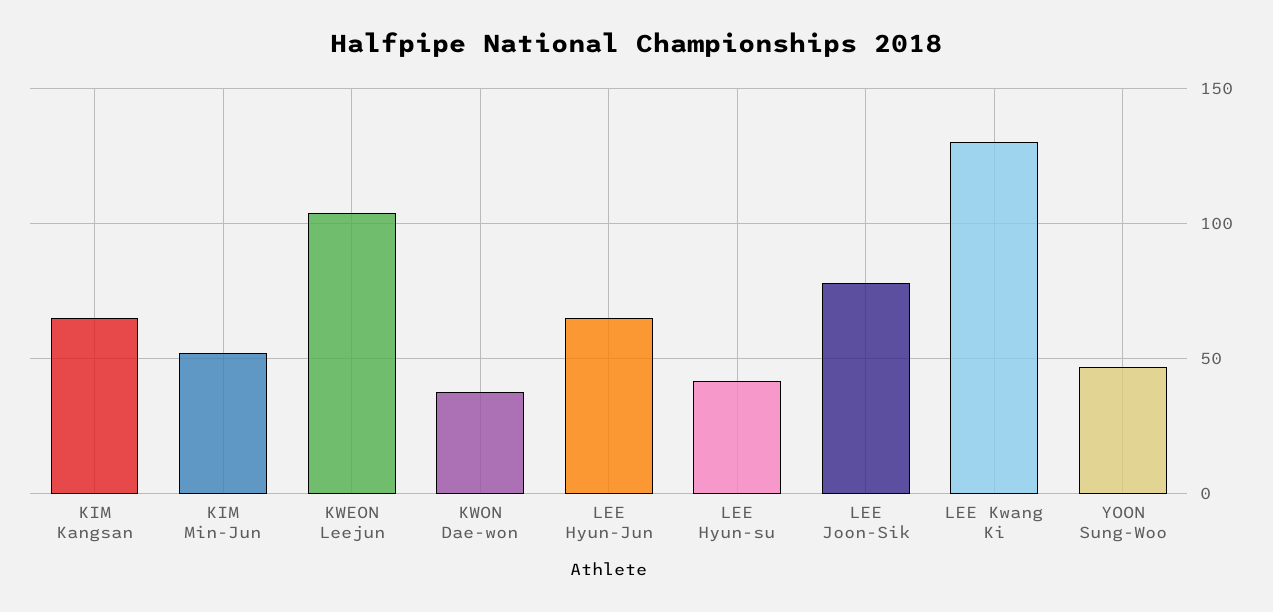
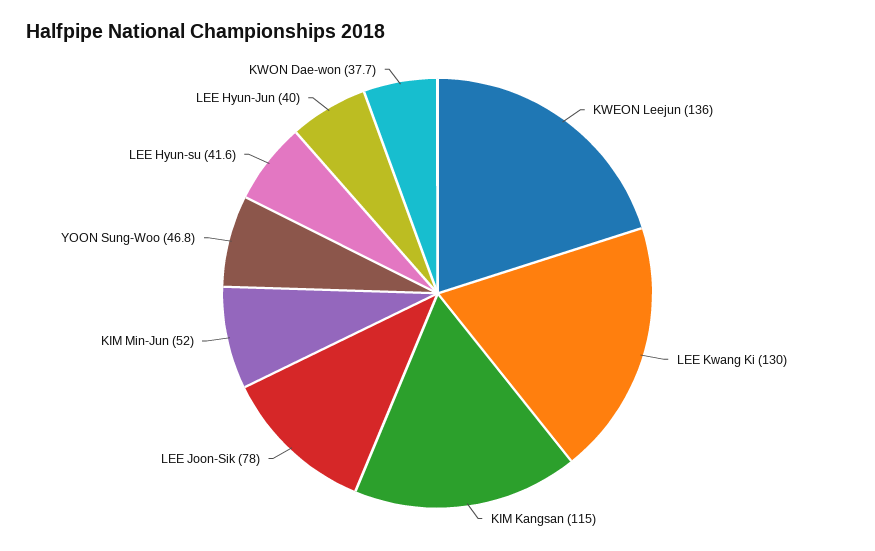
KIM Kangsan: 65 -> 115
KWEON Leejun: 105 -> 136
LEE Hyun-Jun: 65 -> 40

